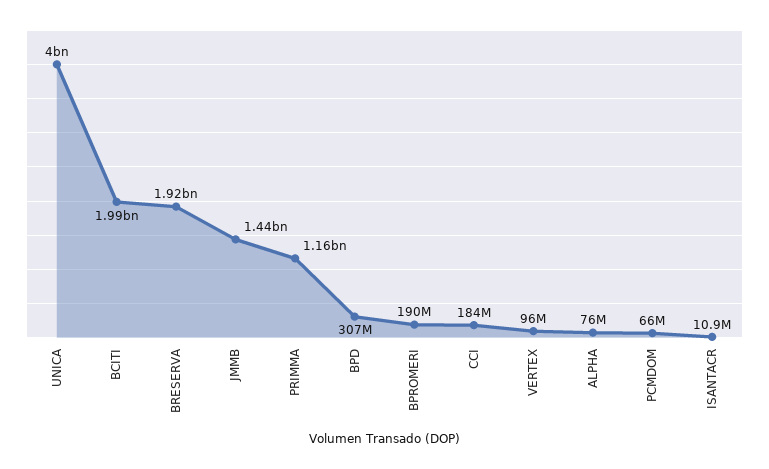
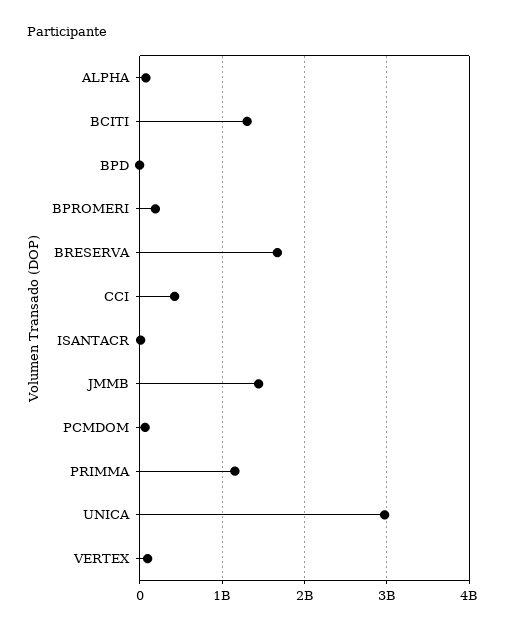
UNICA: 4000000000 -> 3000000000
BCITI: 1990000000 -> 1300000000
BRESERVA: 1920000000 -> 1700000000
BPD: 307000000 -> 0
CCI: 184000000 -> 400000000

